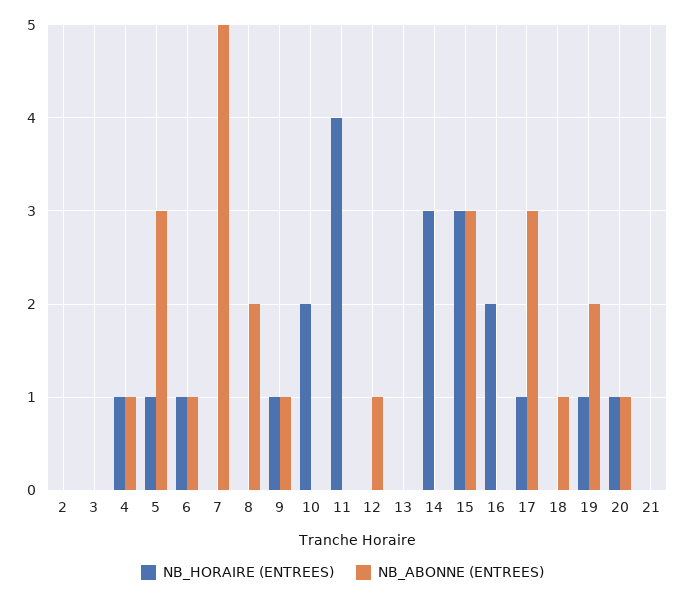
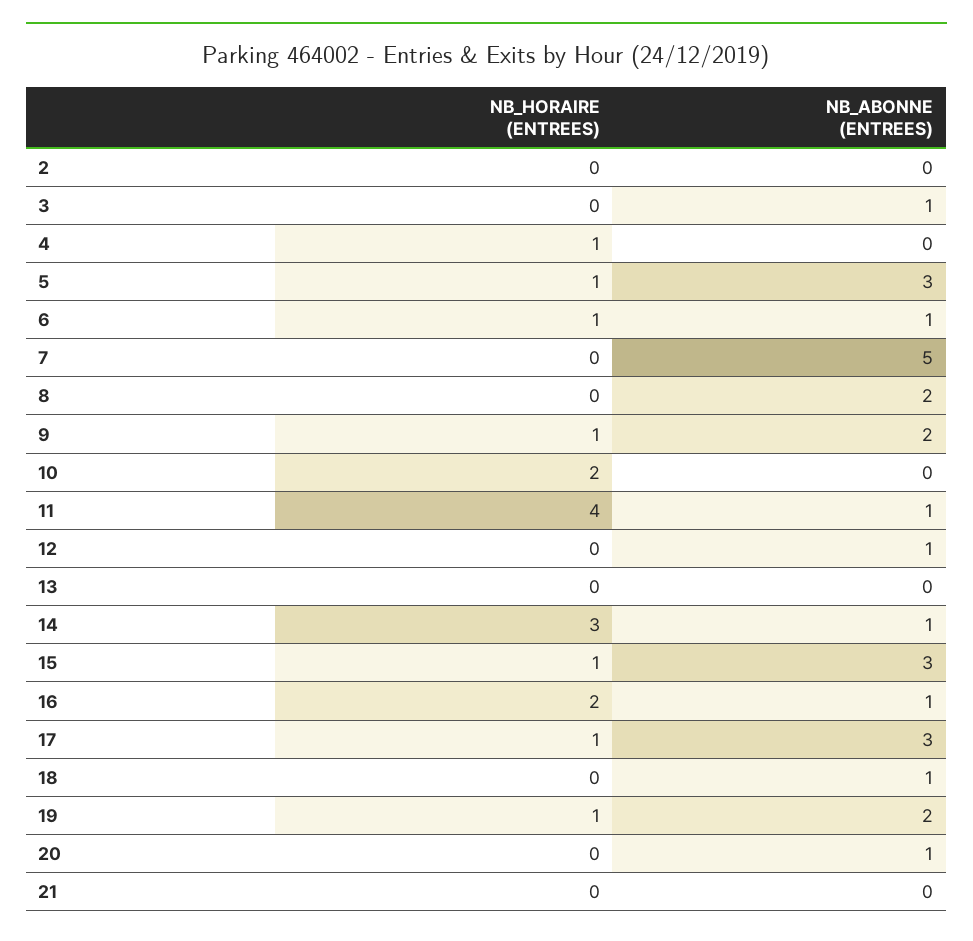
NB_ABONNE (ENTREES), 3: 0 -> 1
NB_ABONNE (ENTREES), 4: 1 -> 0
NB_ABONNE (ENTREES), 9: 1 -> 2
NB_ABONNE (ENTREES), 11: 0 -> 1
NB_ABONNE (ENTREES), 14: 0 -> 1
NB_HORAIRE (ENTREES), 15: 3 -> 1
NB_ABONNE (ENTREES), 16: 0 -> 1
NB_HORAIRE (ENTREES), 20: 1 -> 0

